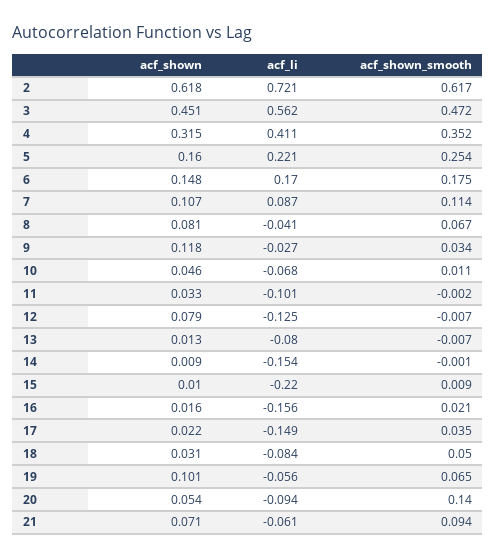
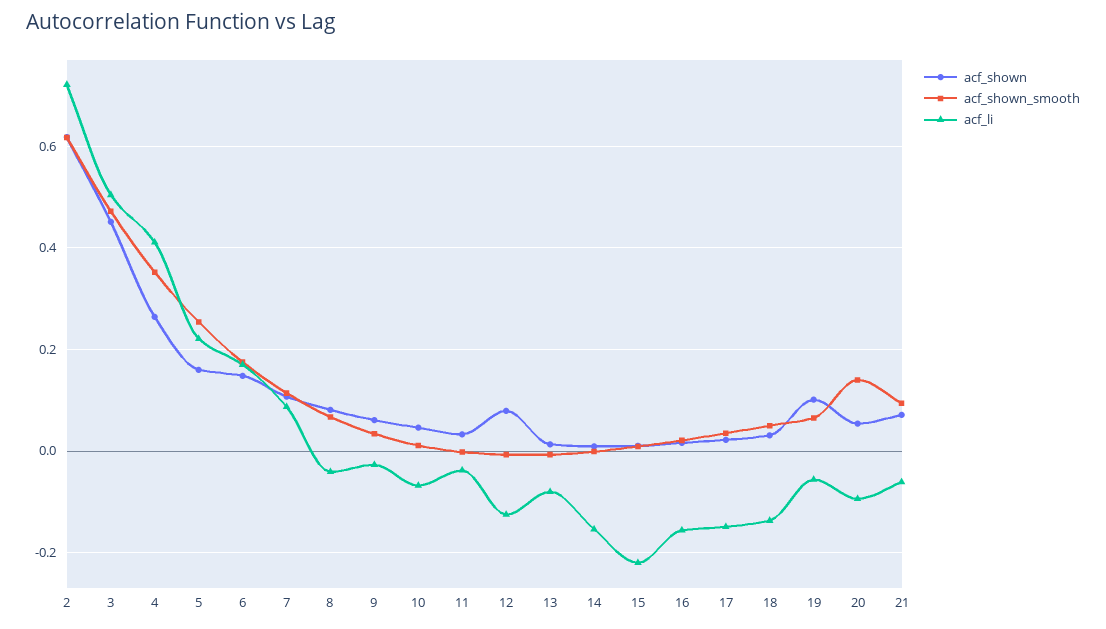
acf_li, 3: 0.562 -> 0.5
acf_shown, 4: 0.315 -> 0.26
acf_shown, 9: 0.118 -> 0.06
acf_li, 11: -0.101 -> -0.04
acf_li, 18: -0.084 -> -0.14

